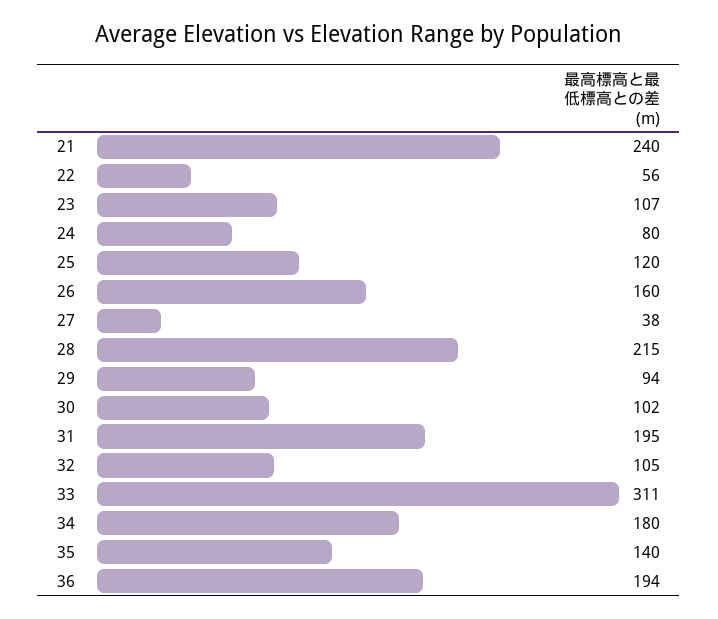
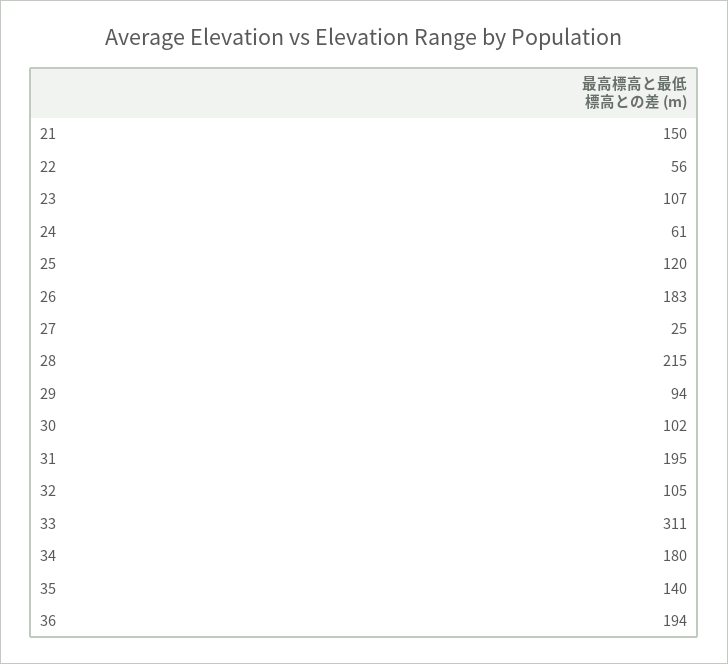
21: 240 -> 150
24: 80 -> 61
26: 160 -> 183
27: 38 -> 25

